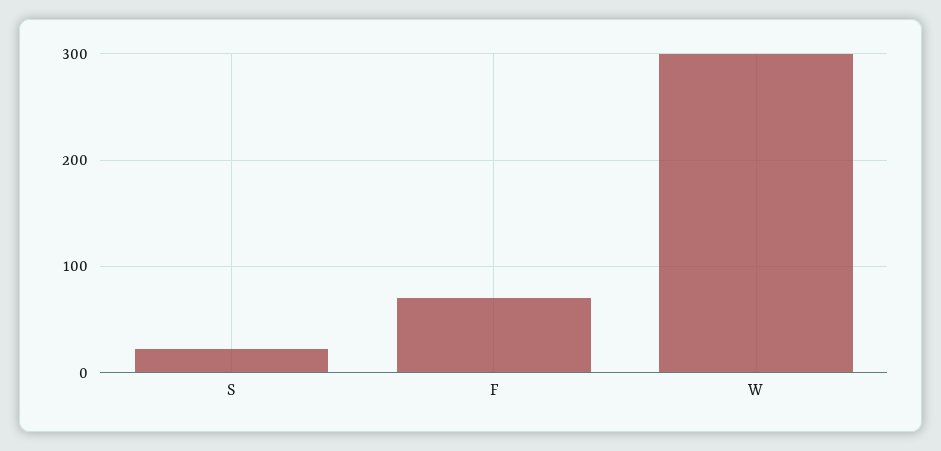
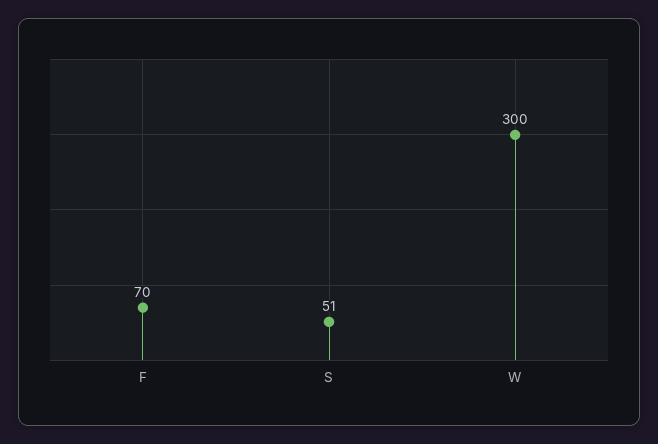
S: 20 -> 51

